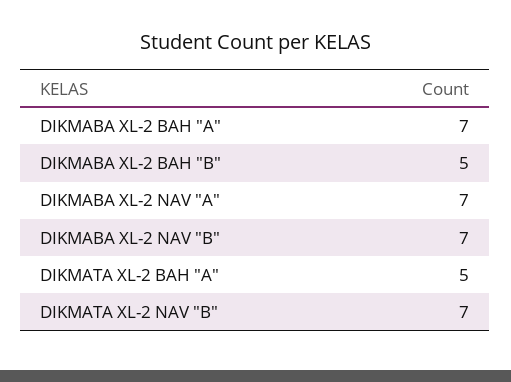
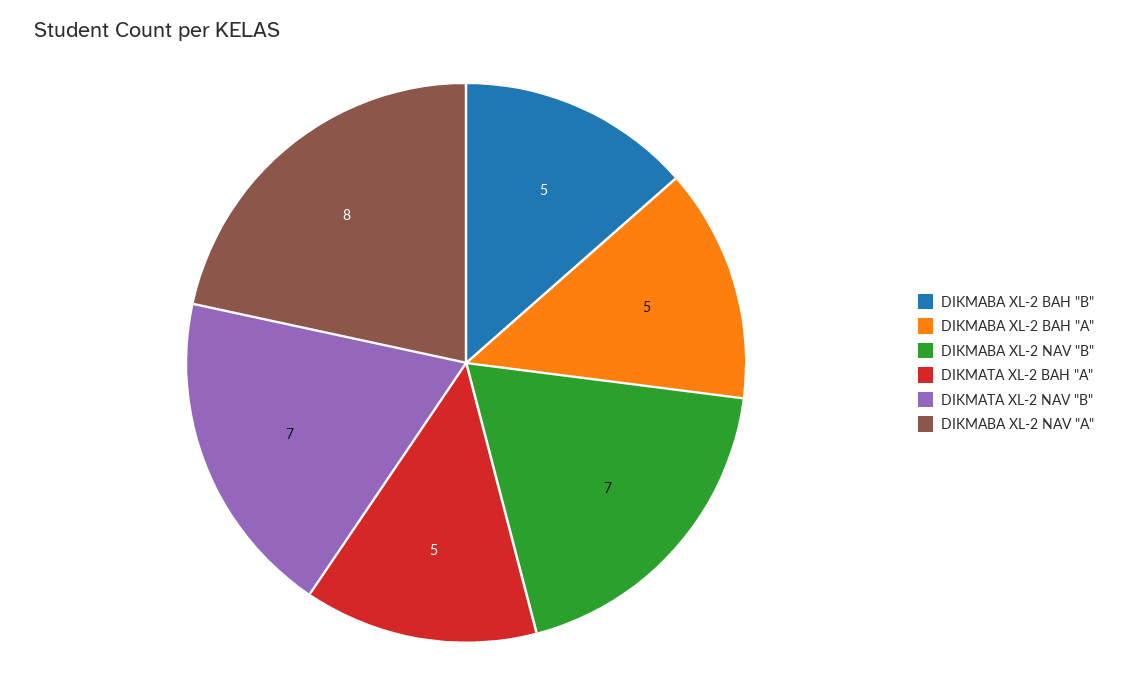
DIKMABA XL-2 BAH "A": 7 -> 5
DIKMABA XL-2 NAV "A": 7 -> 8

